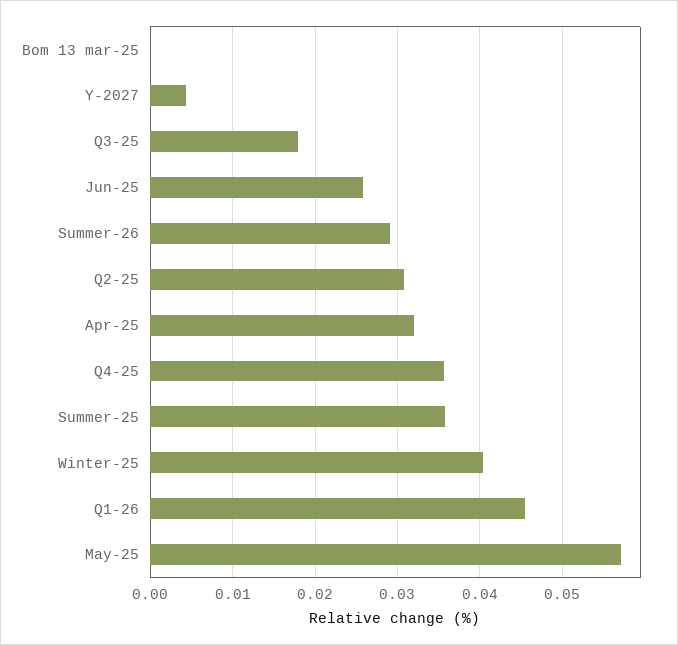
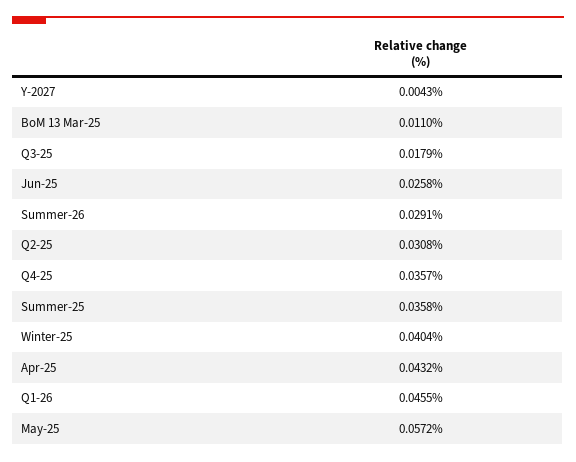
Bom 13 mar-25: 0 -> 0.011
Apr-25: 0.032 -> 0.0432

